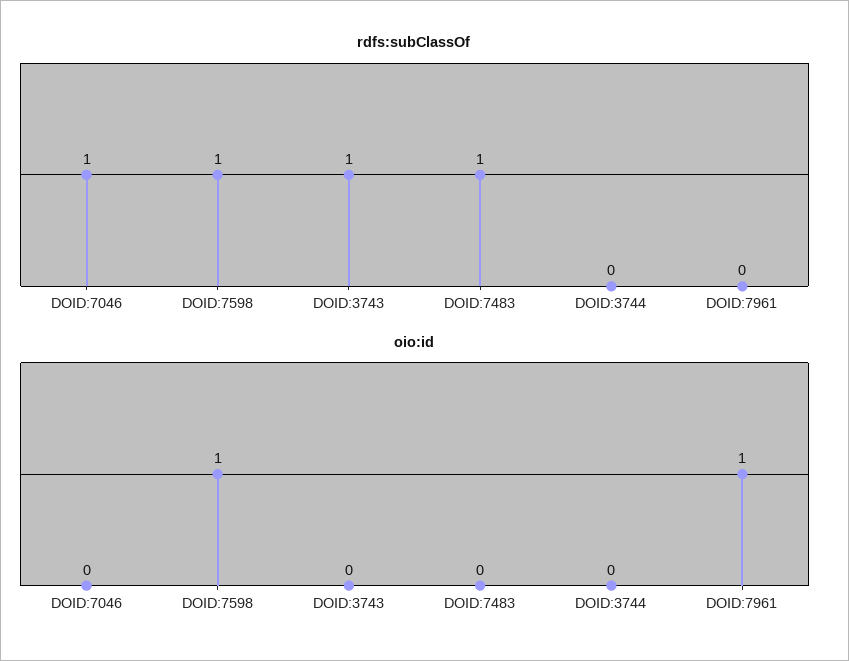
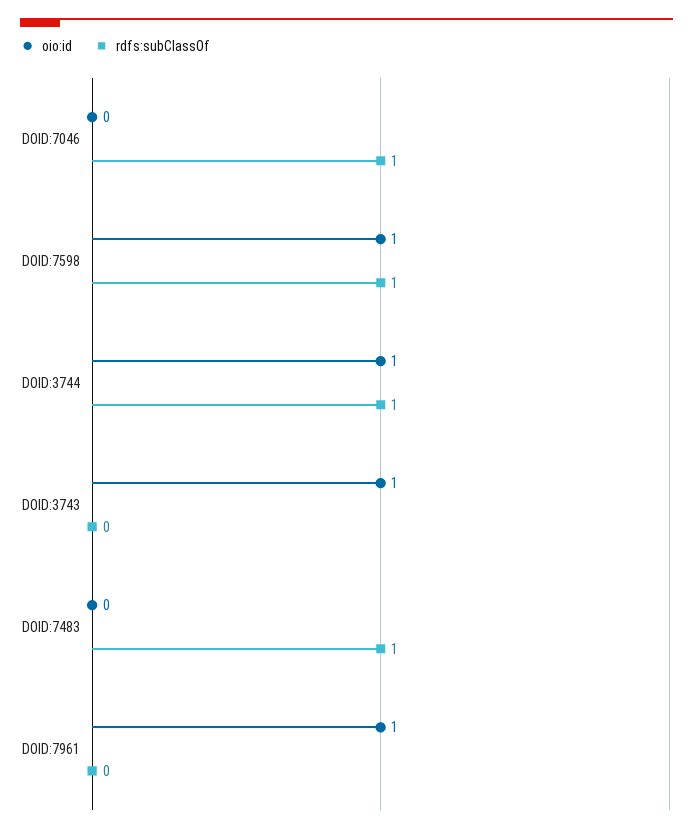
rdfs:subClassOf, DOID:3743: 1 -> 0
rdfs:subClassOf, DOID:3744: 0 -> 1
oio:id, DOID:3743: 0 -> 1
oio:id, DOID:3744: 0 -> 1

